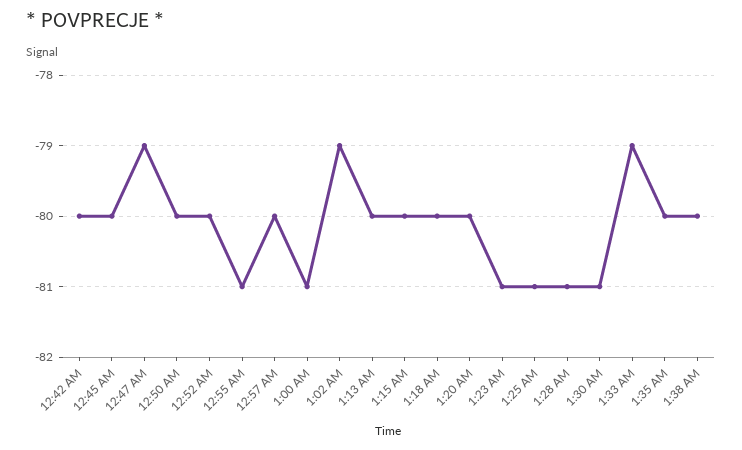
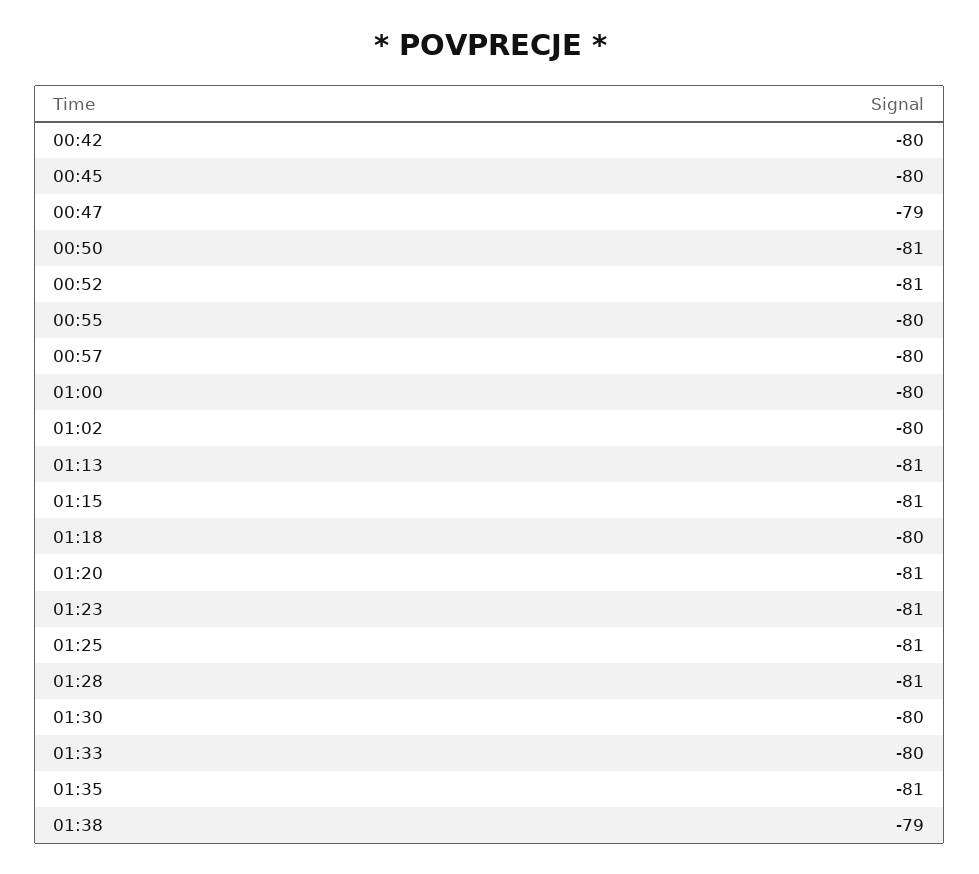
12:50 AM: -80 -> -81
12:52 AM: -80 -> -81
12:55 AM: -81 -> -80
1:00 AM: -81 -> -80
1:02 AM: -79 -> -80
1:13 AM: -80 -> -81
1:15 AM: -80 -> -81
1:20 AM: -80 -> -81
1:30 AM: -81 -> -80
1:33 AM: -79 -> -80
1:35 AM: -80 -> -81
1:38 AM: -80 -> -79

